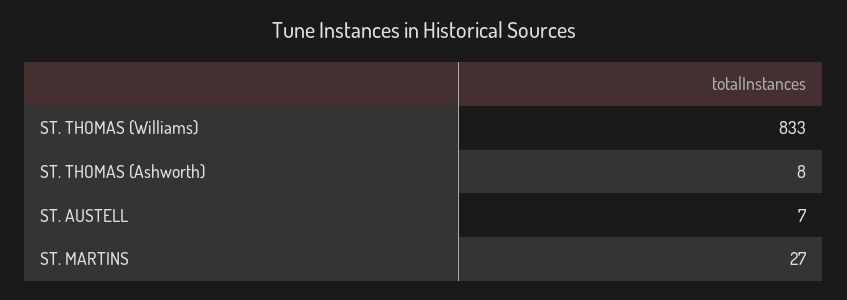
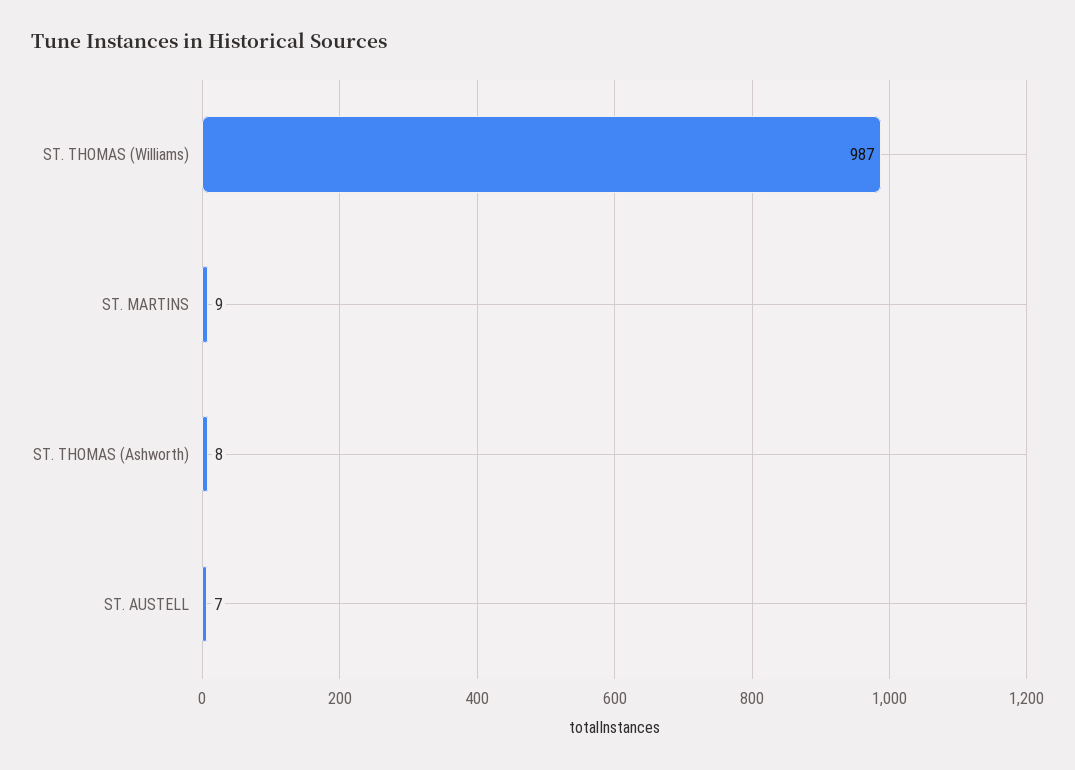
ST. THOMAS (Williams): 833 -> 987
ST. MARTINS: 27 -> 9

